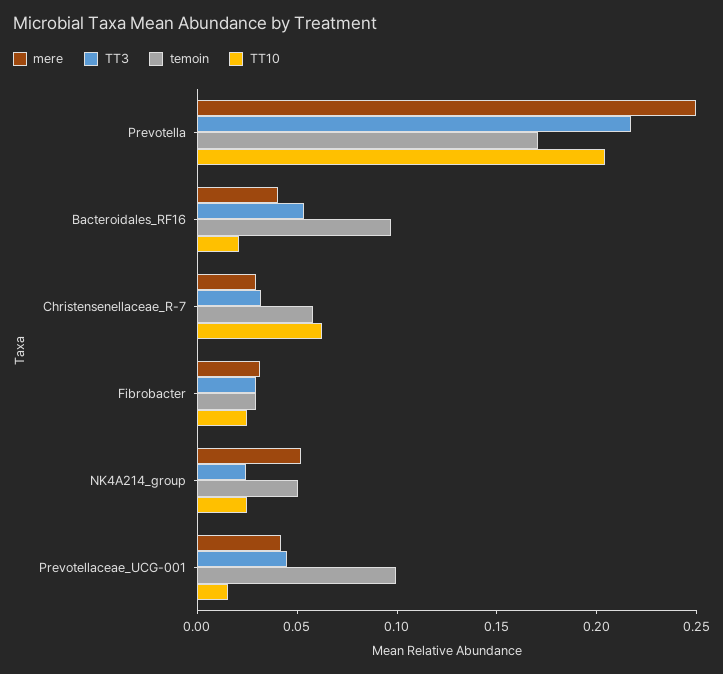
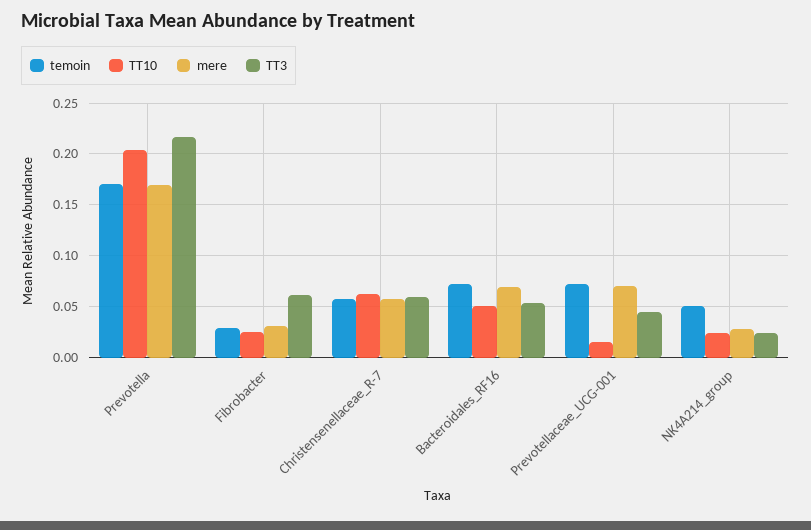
mere, Prevotella: 0.25 -> 0.17
mere, Bacteroidales_RF16: 0.04 -> 0.07
temoin, Bacteroidales_RF16: 0.1 -> 0.07
TT10, Bacteroidales_RF16: 0.02 -> 0.05
mere, Christensenellaceae_R-7: 0.03 -> 0.06
TT3, Christensenellaceae_R-7: 0.03 -> 0.06
TT3, Fibrobacter: 0.03 -> 0.06
mere, NK4A214_group: 0.05 -> 0.03
mere, Prevotellaceae_UCG-001: 0.04 -> 0.07
temoin, Prevotellaceae_UCG-001: 0.1 -> 0.07

